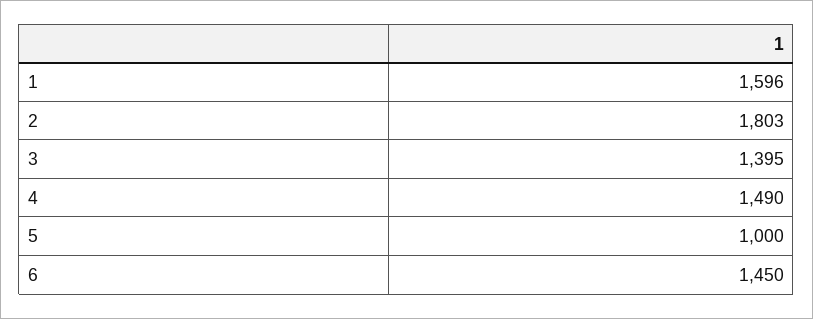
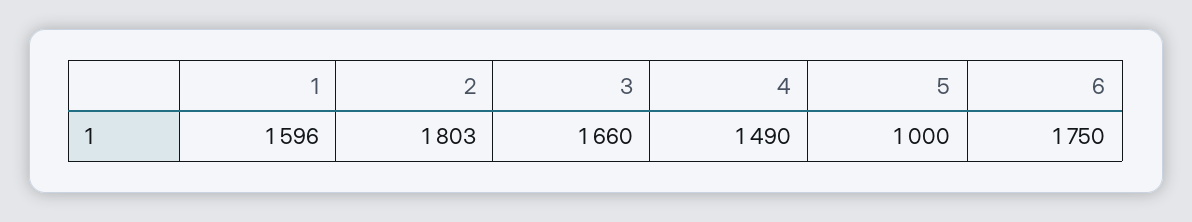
3: 1395 -> 1660
6: 1450 -> 1750

